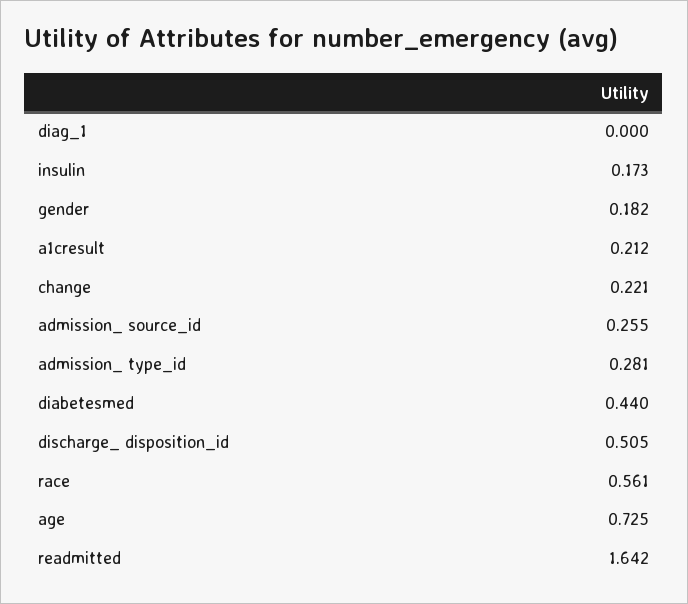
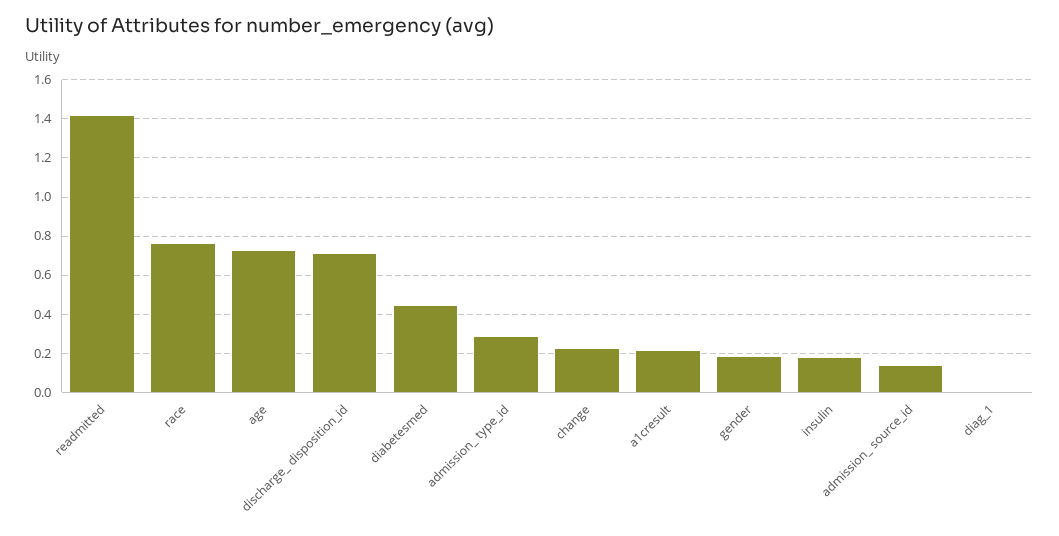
admission_ source_id: 0.255 -> 0.15
discharge_ disposition_id: 0.505 -> 0.7
race: 0.561 -> 0.75
readmitted: 1.642 -> 1.4

